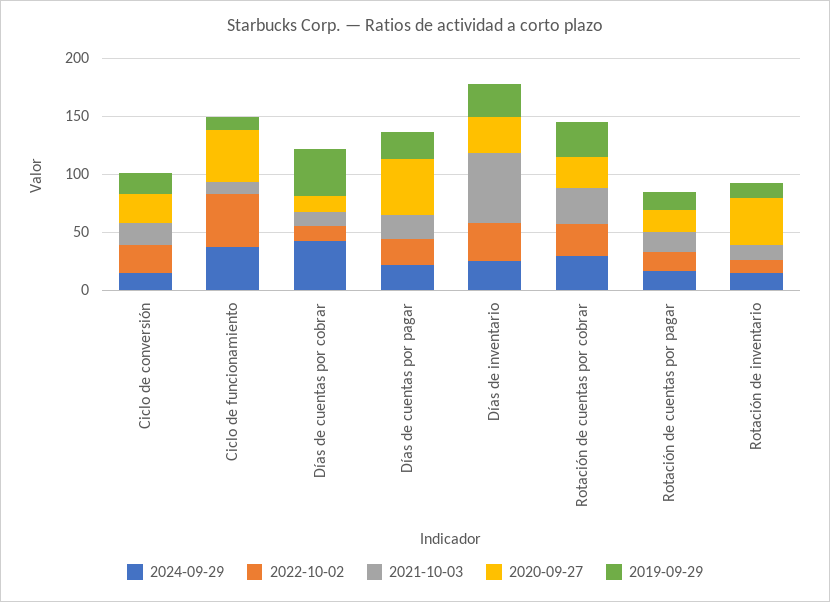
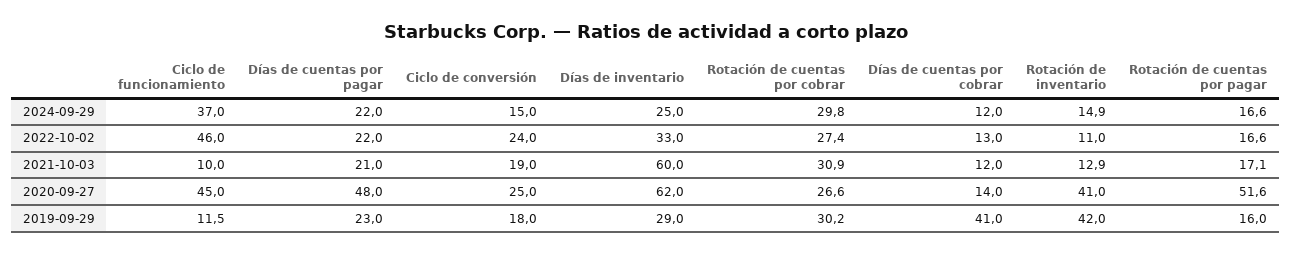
2024-09-29, Días de cuentas por cobrar: 40 -> 12
2020-09-27, Días de inventario: 30 -> 62
2020-09-27, Rotación de cuentas por pagar: 20 -> 51.6
2019-09-29, Rotación de inventario: 10 -> 42

